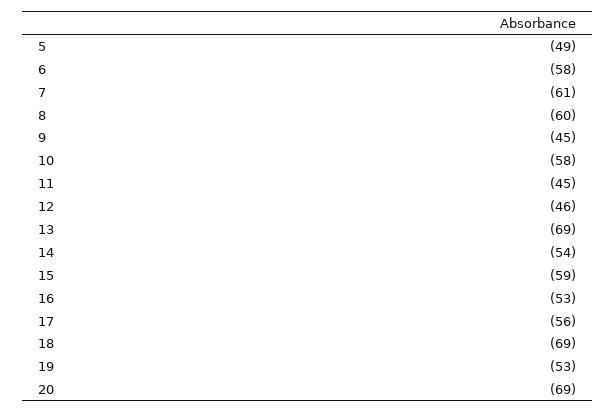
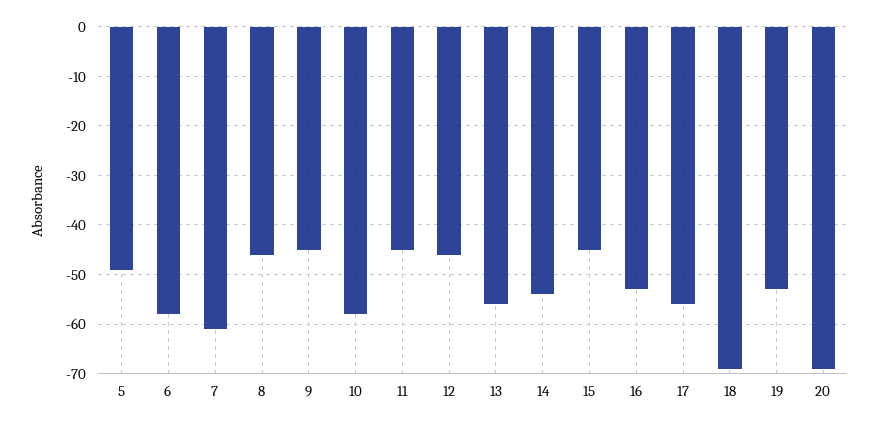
8: -60 -> -45
13: -69 -> -55
15: -59 -> -45

